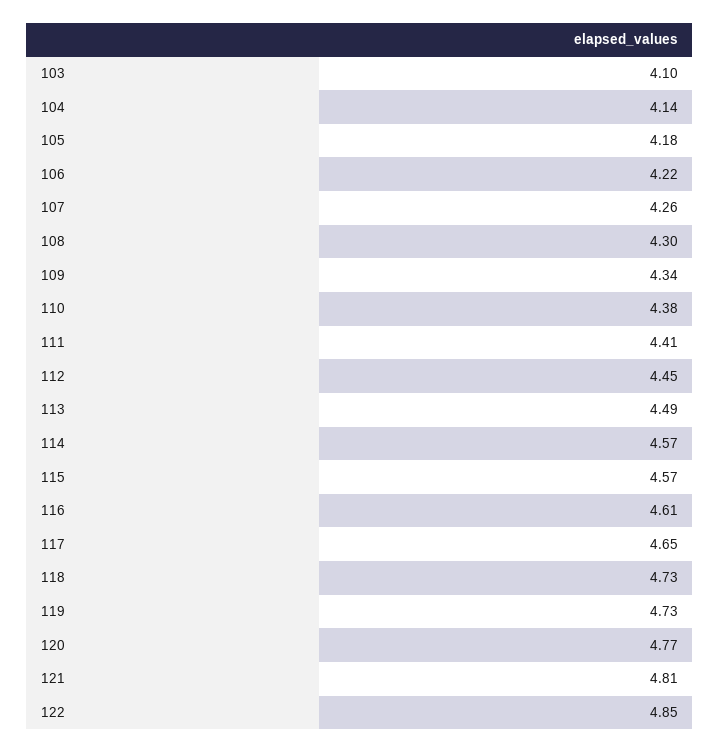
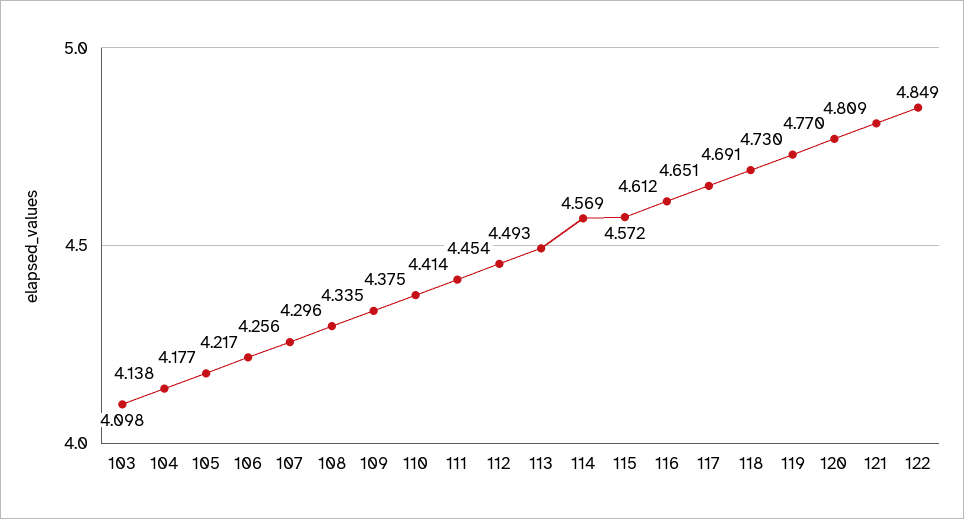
118: 4.73 -> 4.691

